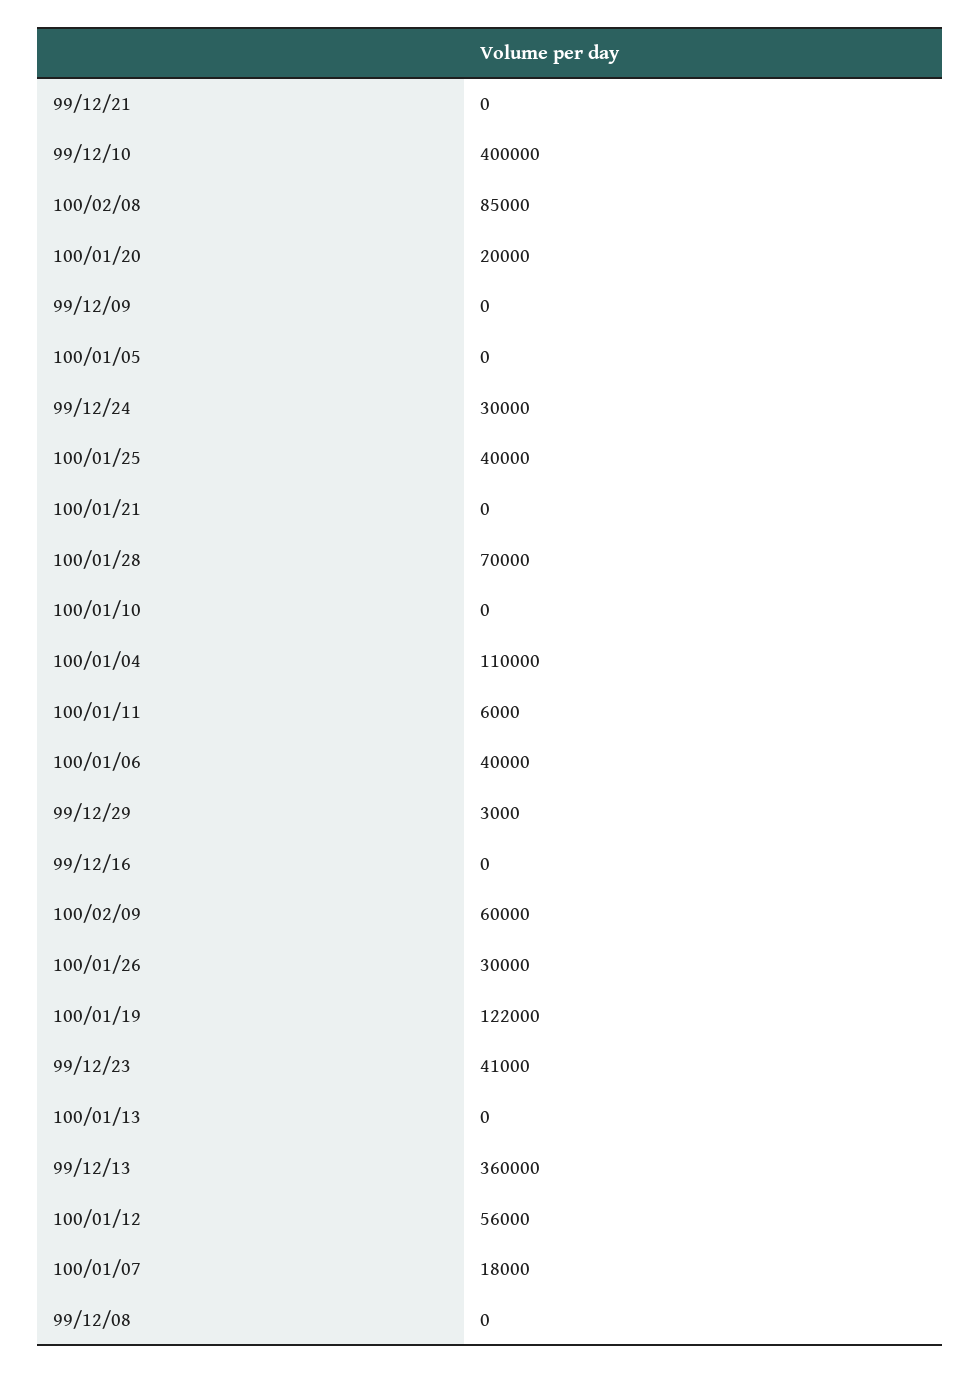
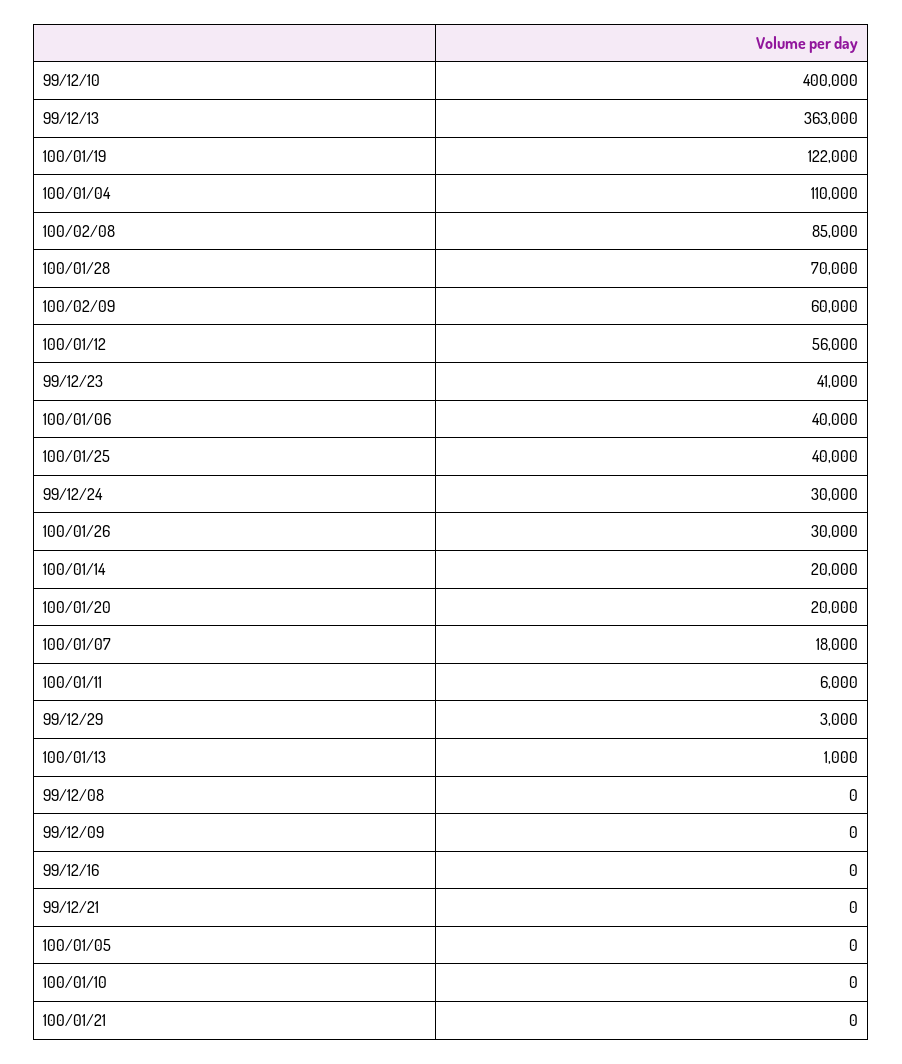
100/01/13: 0 -> 1000
99/12/13: 360000 -> 363000
100/01/14: none -> 20000

